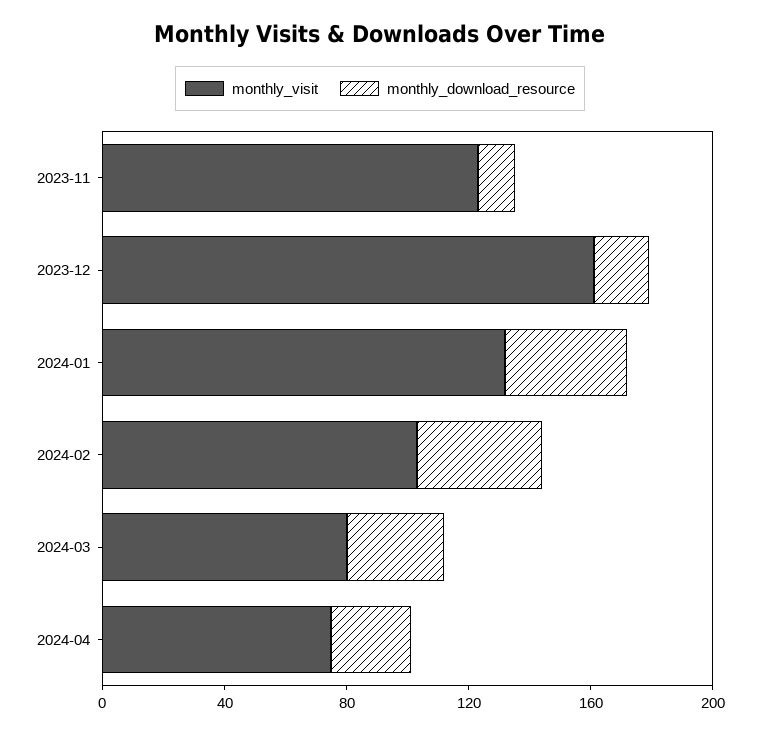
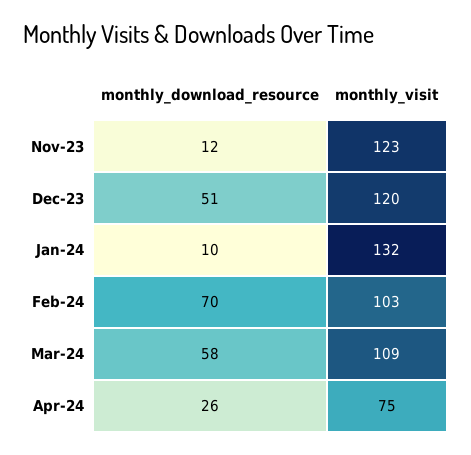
monthly_visit, 2023-12: 160 -> 120
monthly_download_resource, 2023-12: 20 -> 51
monthly_download_resource, 2024-01: 40 -> 10
monthly_download_resource, 2024-02: 40 -> 70
monthly_visit, 2024-03: 80 -> 109
monthly_download_resource, 2024-03: 30 -> 58

